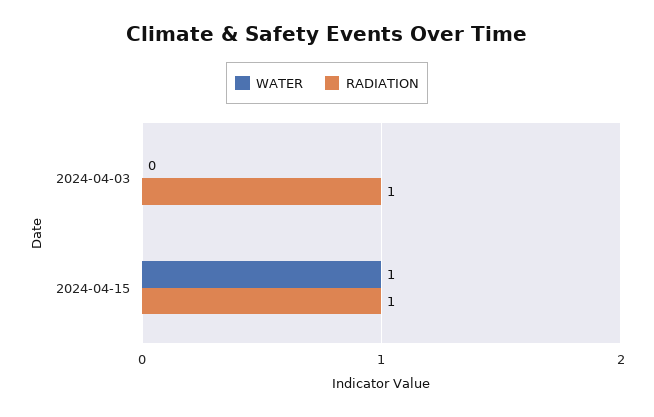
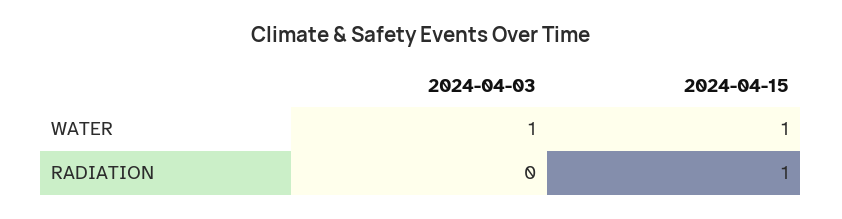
WATER, 2024-04-03: 0 -> 1
RADIATION, 2024-04-03: 1 -> 0

